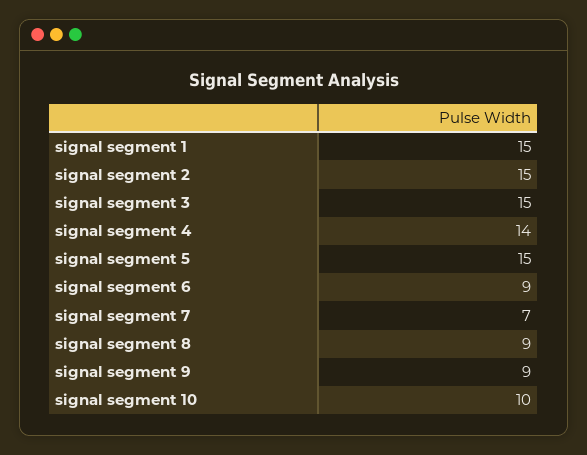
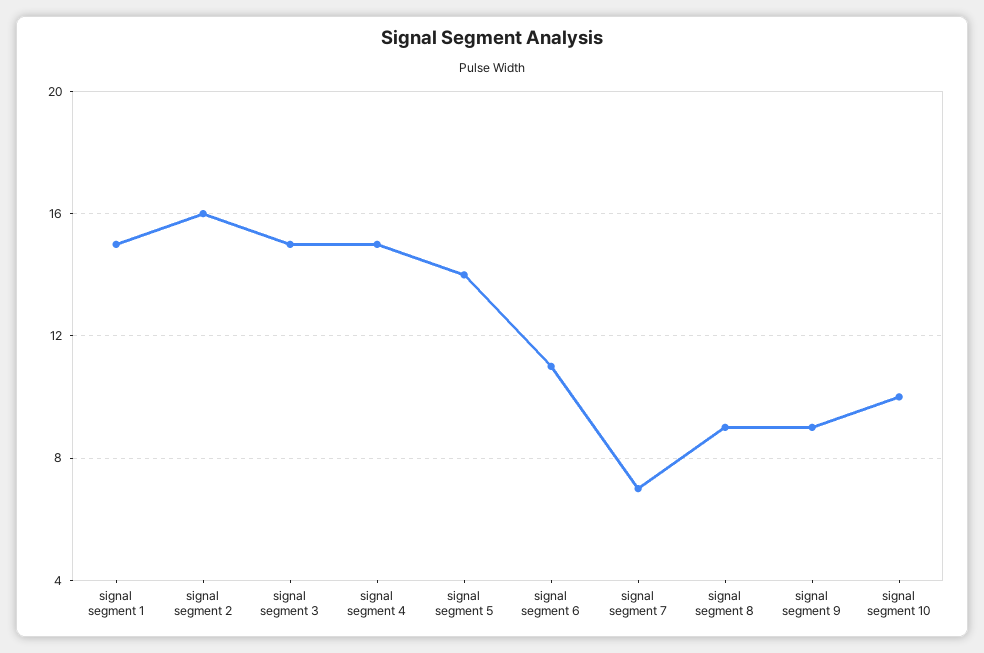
signal segment 2: 15 -> 16
signal segment 4: 14 -> 15
signal segment 5: 15 -> 14
signal segment 6: 9 -> 11

